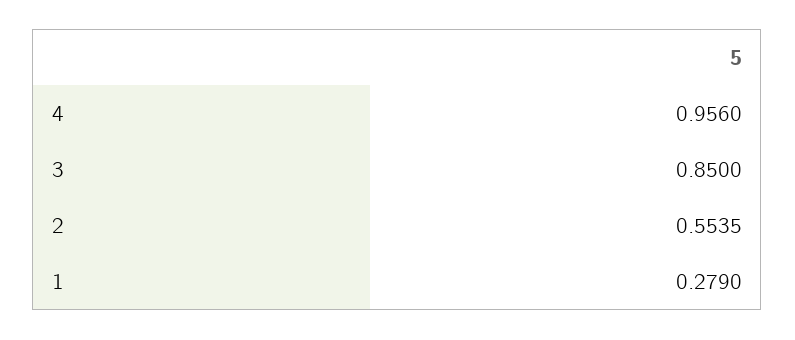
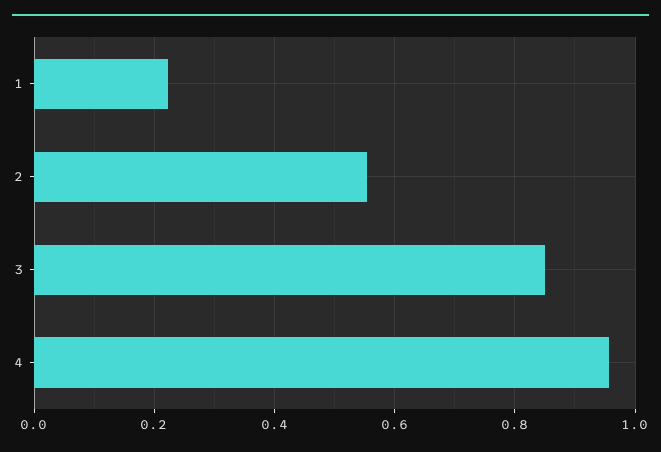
1: 0.279 -> 0.22

